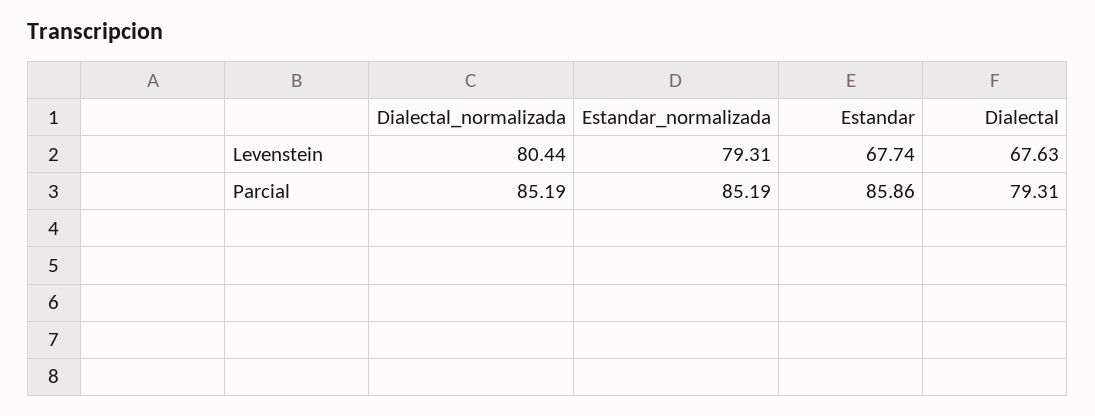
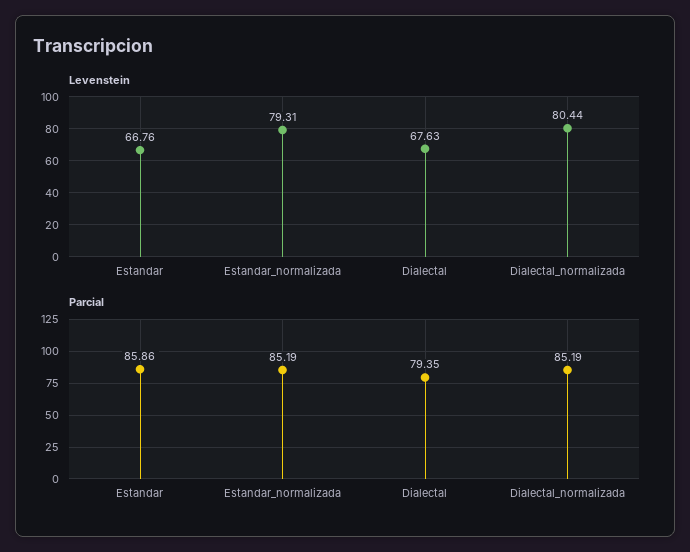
Levenstein, Estandar: 67.74 -> 66.76
Parcial, Dialectal: 79.31 -> 79.35

